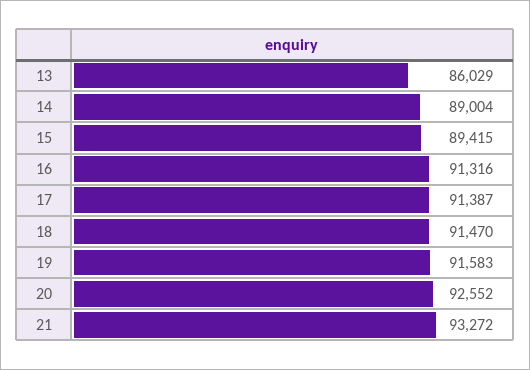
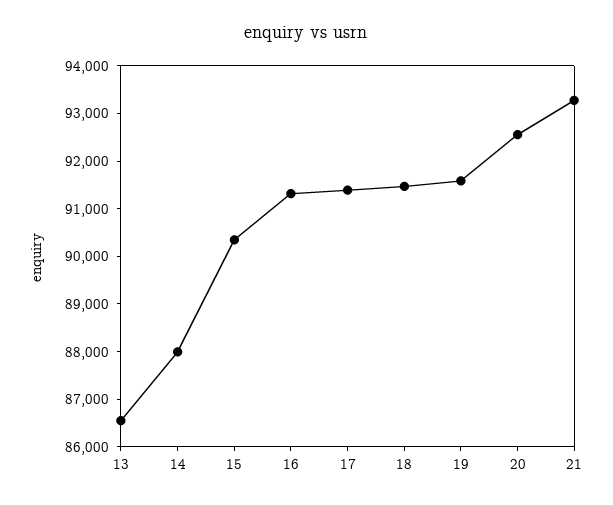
13: 86029 -> 86600
14: 89004 -> 88000
15: 89415 -> 90400

